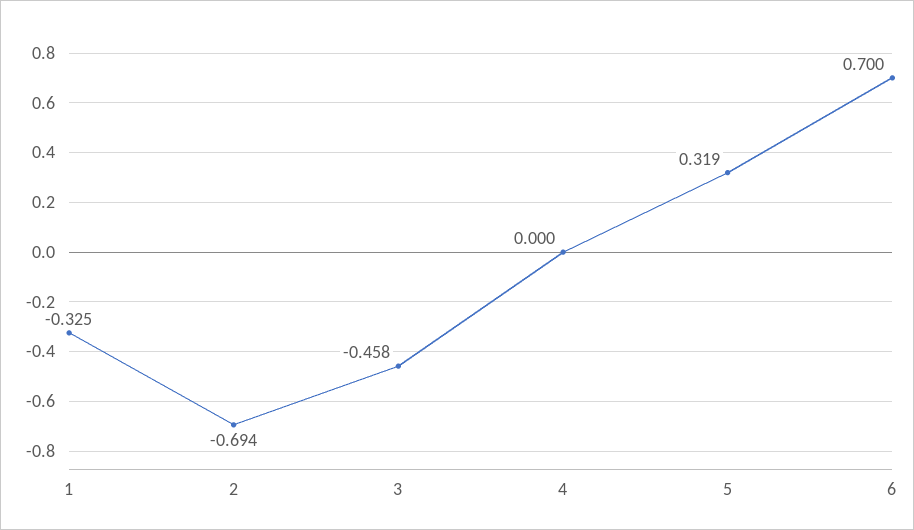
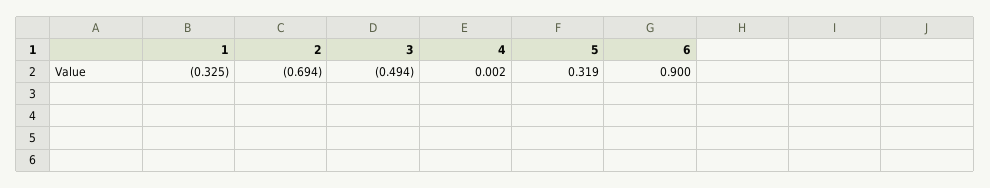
3: -0.458 -> -0.494
4: 0 -> 0.002
6: 0.7 -> 0.9

